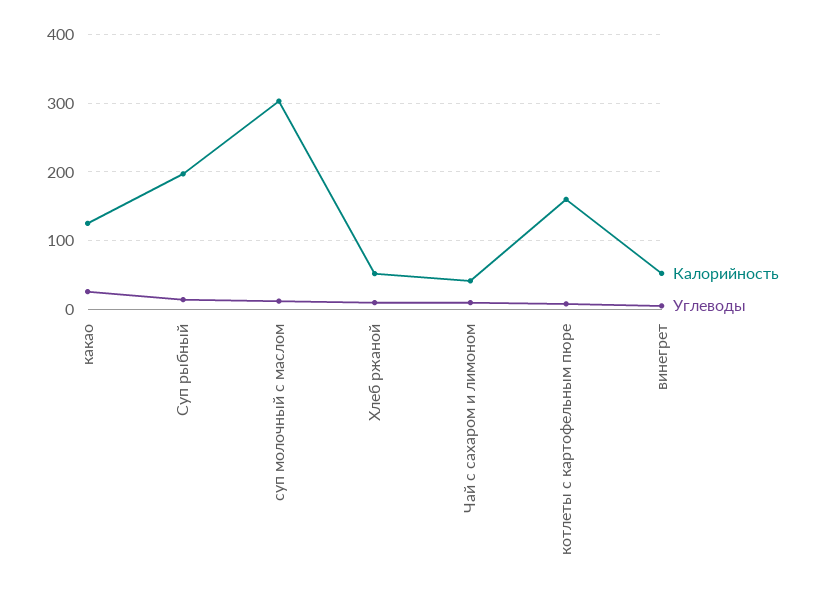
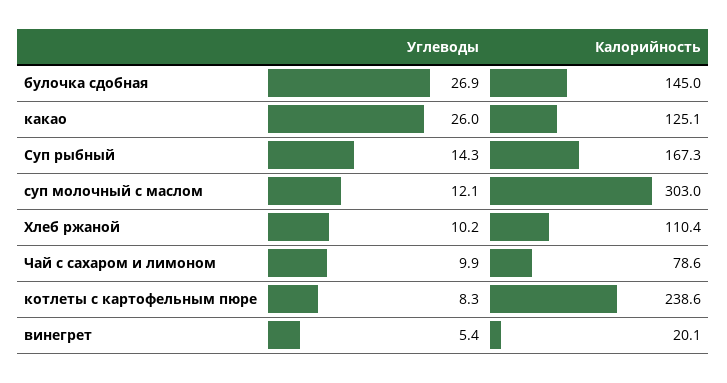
Калорийность, Суп рыбный: 200 -> 167.3
Калорийность, Хлеб ржаной: 50 -> 110.4
Калорийность, Чай с сахаром и лимоном: 40 -> 78.6
Калорийность, котлеты с картофельным пюре: 160 -> 238.6
Калорийность, винегрет: 50 -> 20.1
Углеводы, булочка сдобная: none -> 26.9
Калорийность, булочка сдобная: none -> 145

